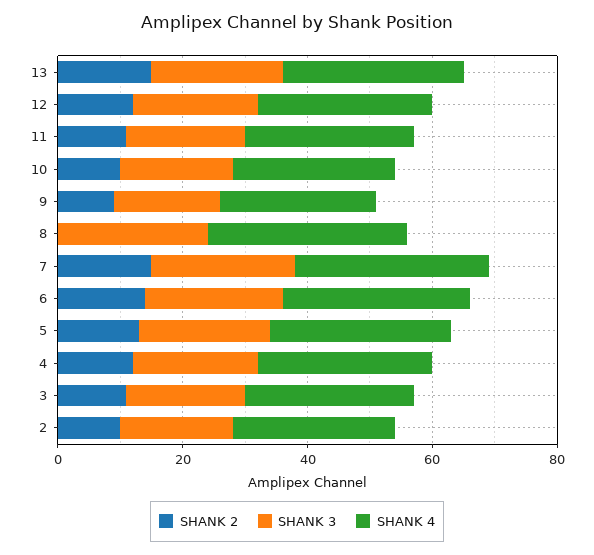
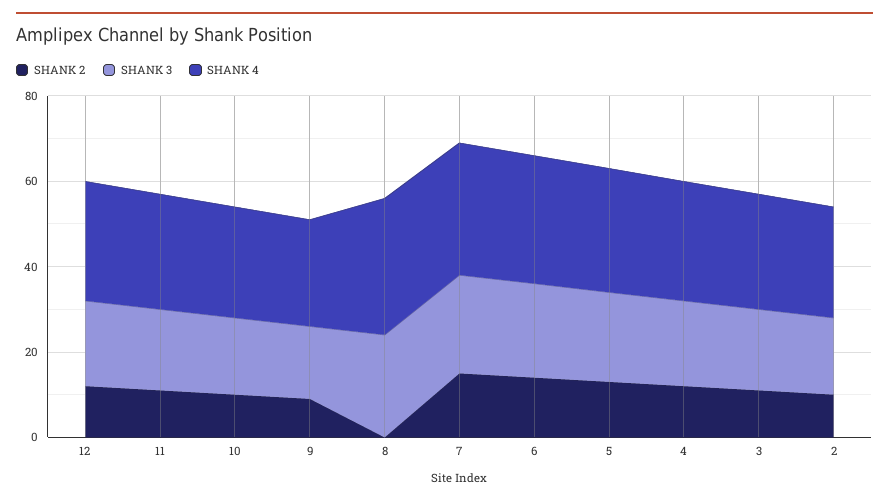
SHANK 2, 13: 15 -> none
SHANK 3, 13: 20 -> none
SHANK 4, 13: 30 -> none

